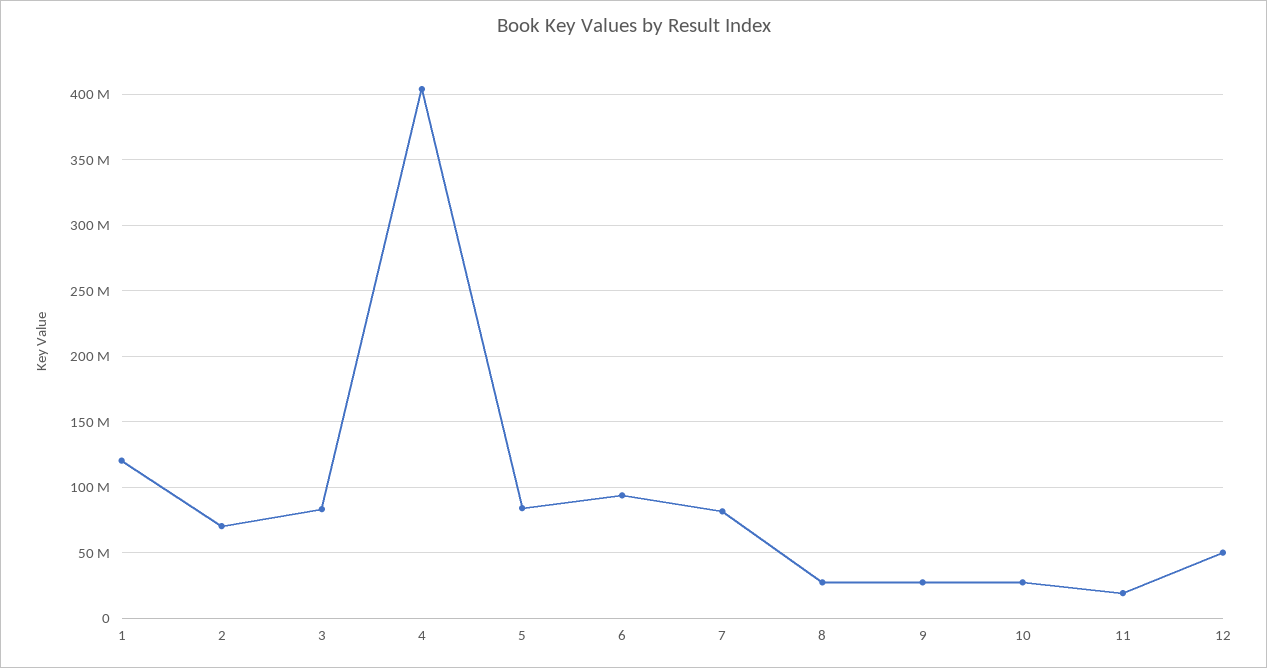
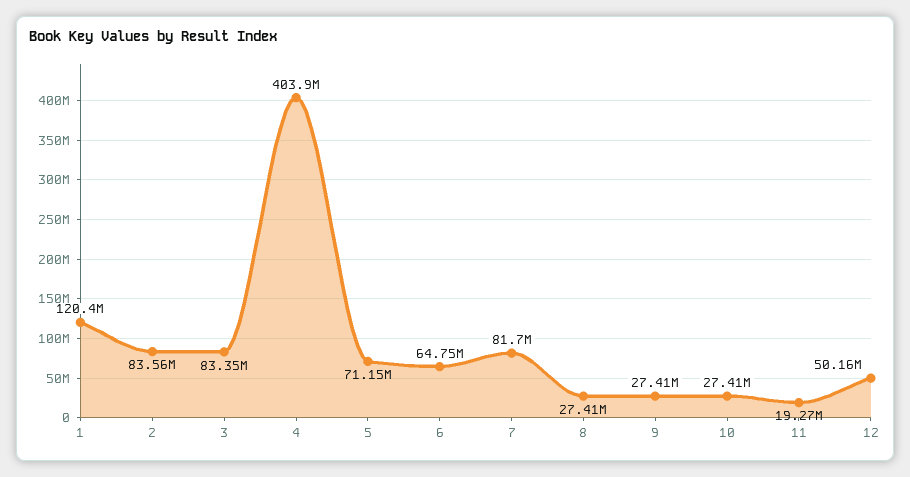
2: 70000000 -> 83560000
5: 85000000 -> 71150000
6: 95000000 -> 64750000

